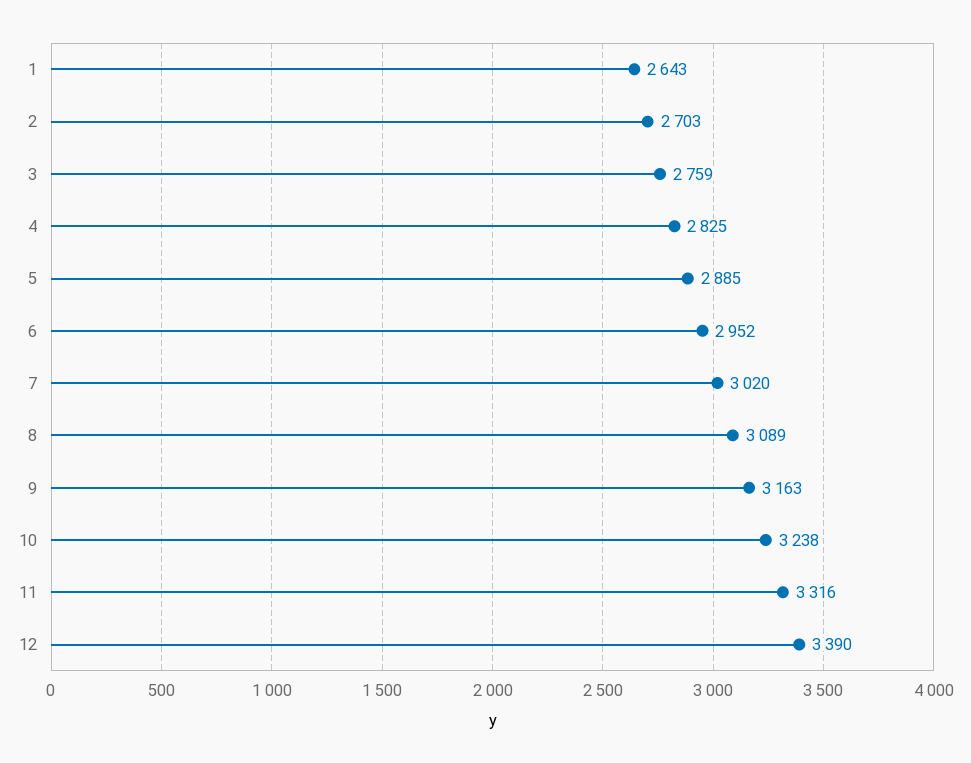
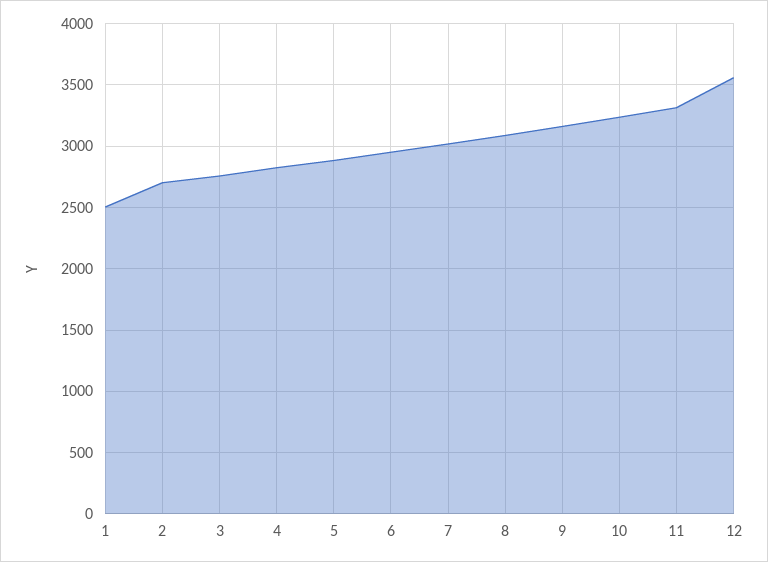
1: 2643 -> 2500
12: 3390 -> 3550

